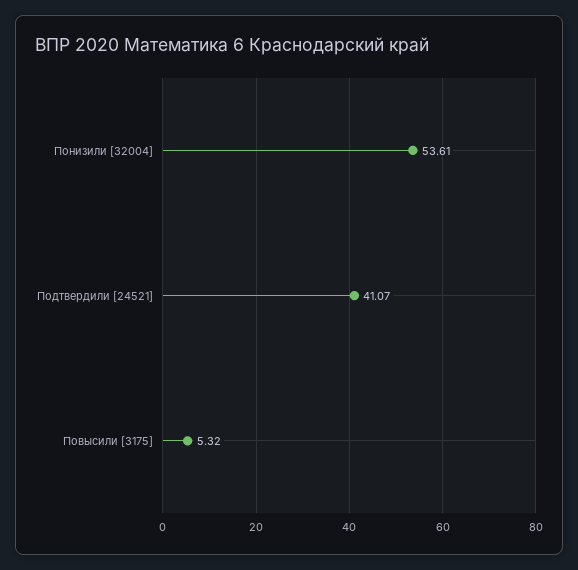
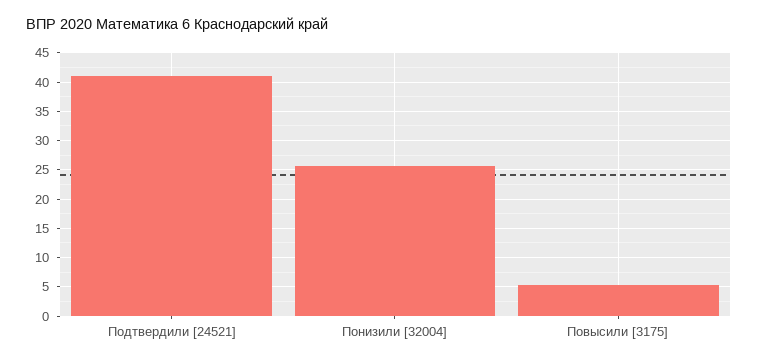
Понизили [32004]: 53.61 -> 25

